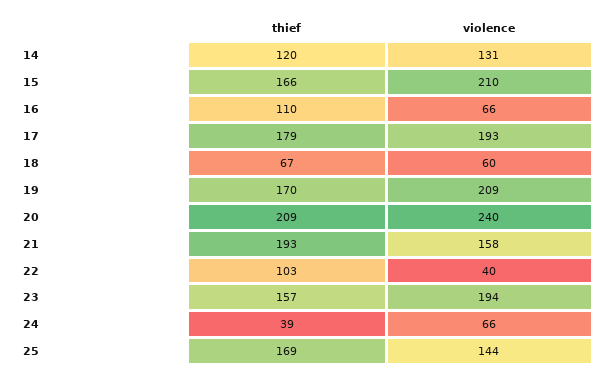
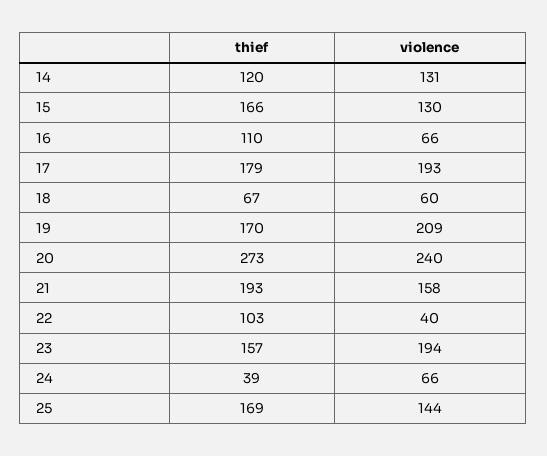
violence, 15: 210 -> 130
thief, 20: 209 -> 273

